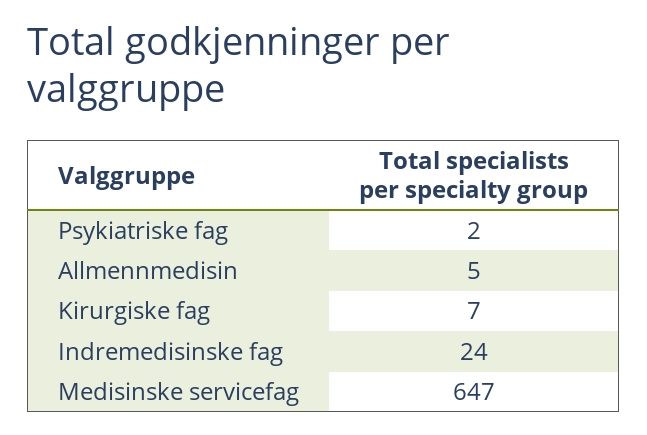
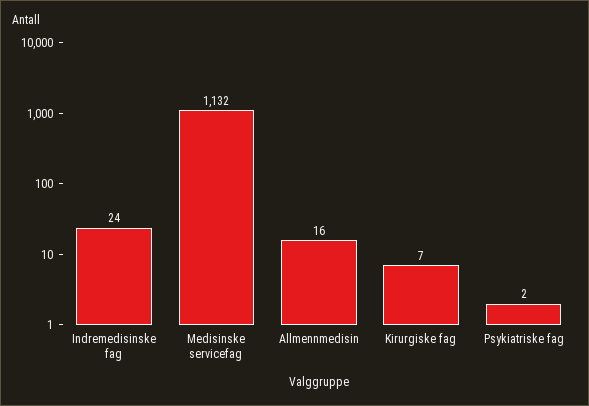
Allmennmedisin: 5 -> 16
Medisinske servicefag: 647 -> 1132

